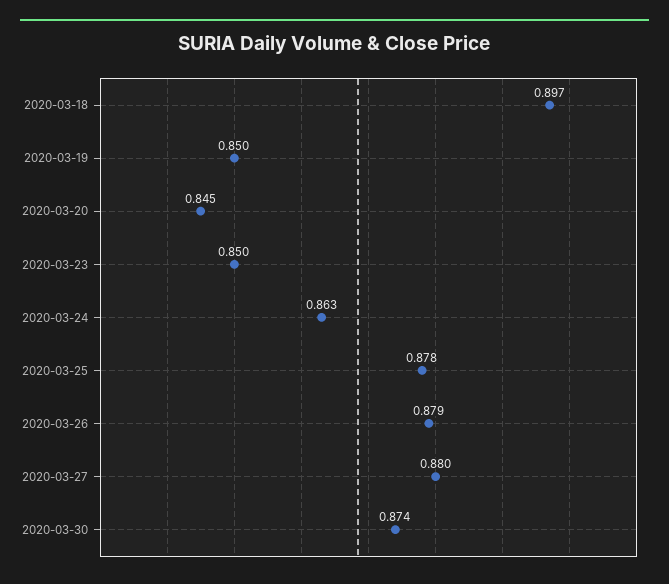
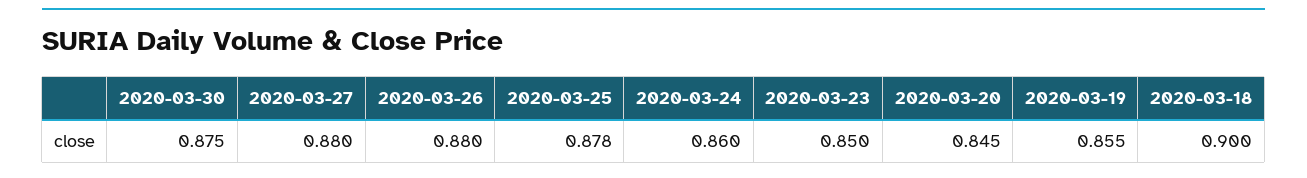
2020-03-18: 0.897 -> 0.9
2020-03-19: 0.85 -> 0.855
2020-03-24: 0.863 -> 0.86
2020-03-26: 0.879 -> 0.88
2020-03-30: 0.874 -> 0.875

